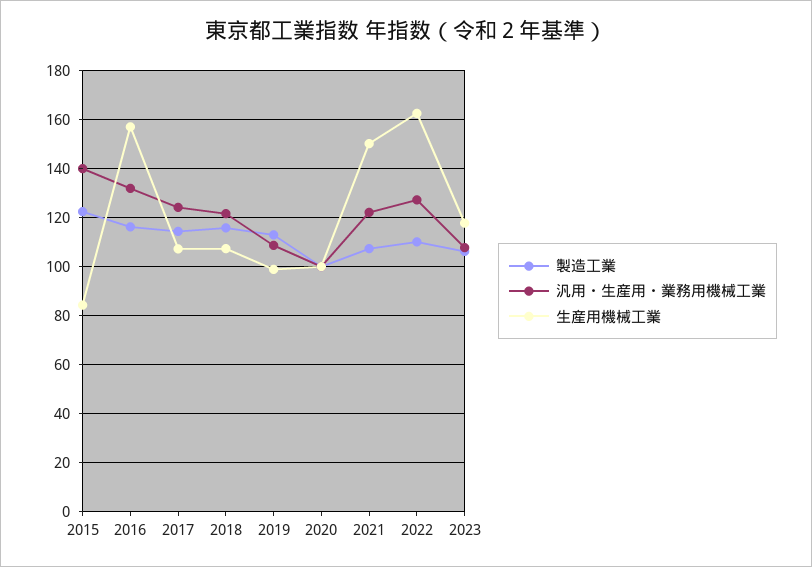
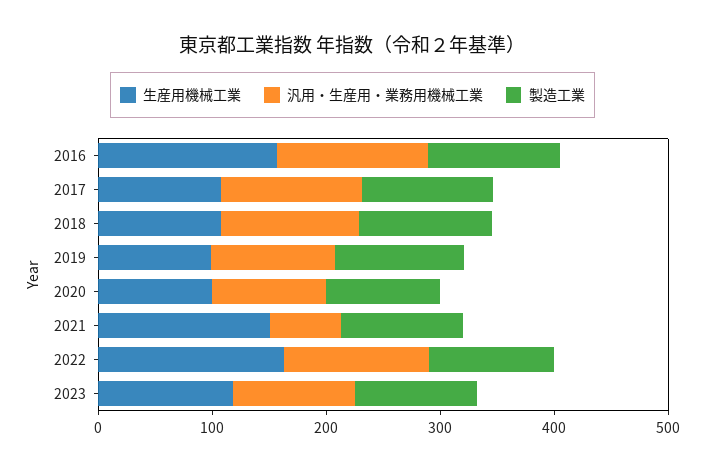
製造工業, 2015: 122.5 -> none
汎用・生産用・業務用機械工業, 2015: 140 -> none
生産用機械工業, 2015: 85 -> none
汎用・生産用・業務用機械工業, 2021: 122.5 -> 60

